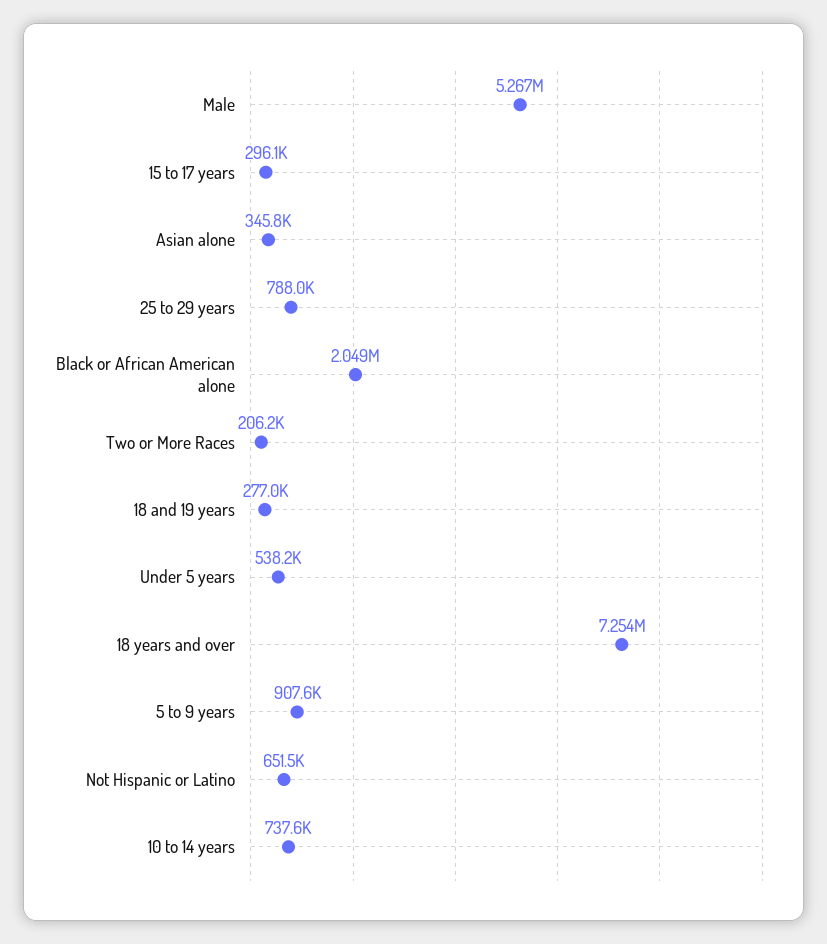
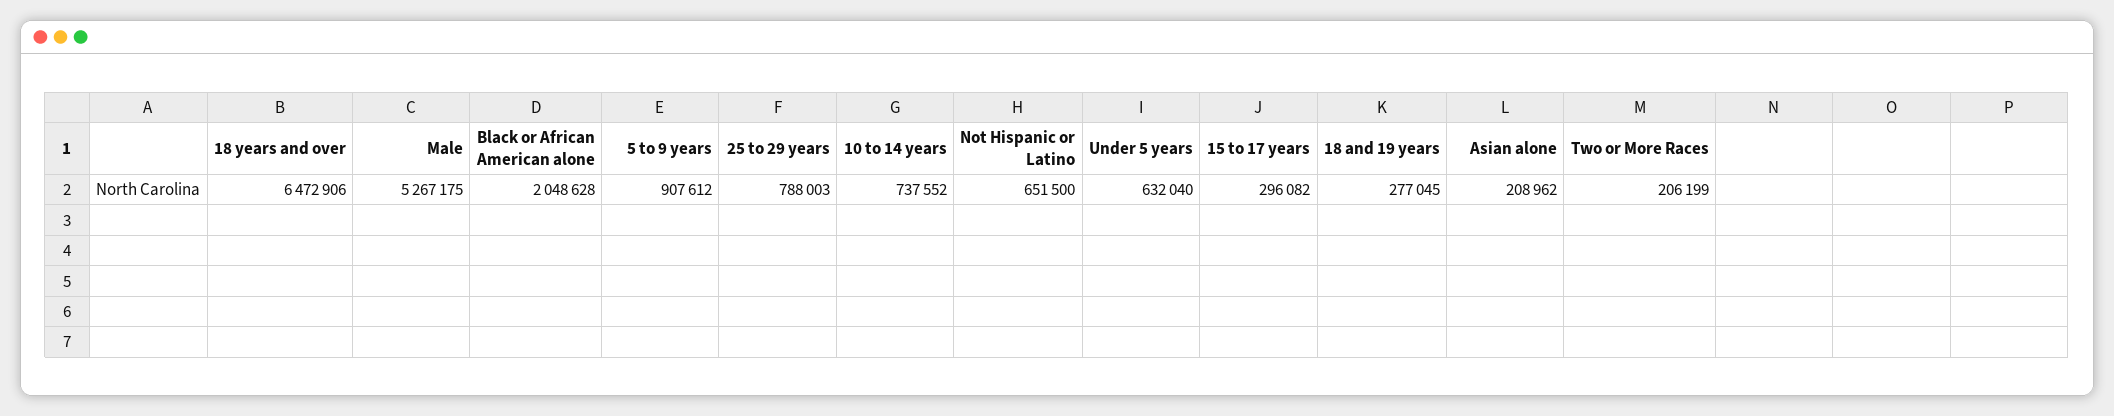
Asian alone: 345800 -> 208962
Under 5 years: 538200 -> 632040
18 years and over: 7254000 -> 6472906

